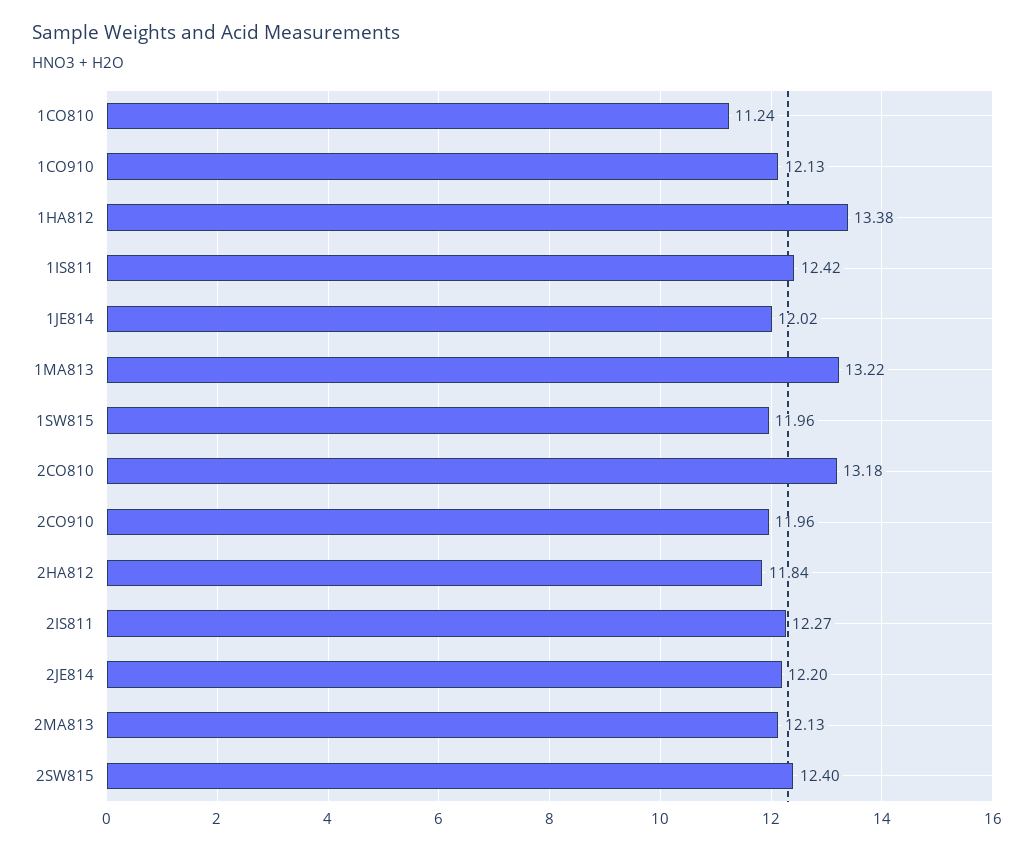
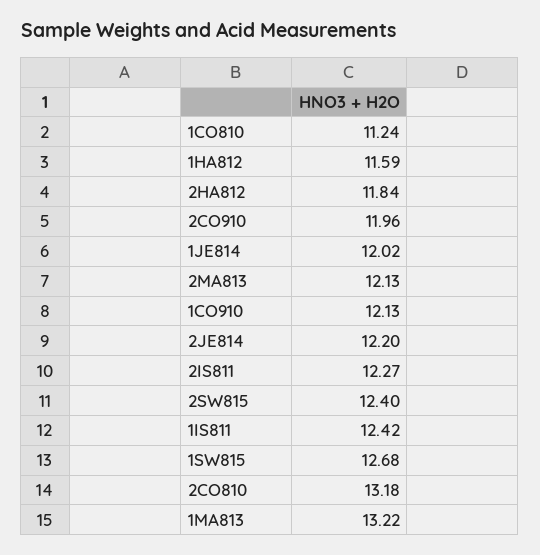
1HA812: 13.38 -> 11.59
1SW815: 11.96 -> 12.68

